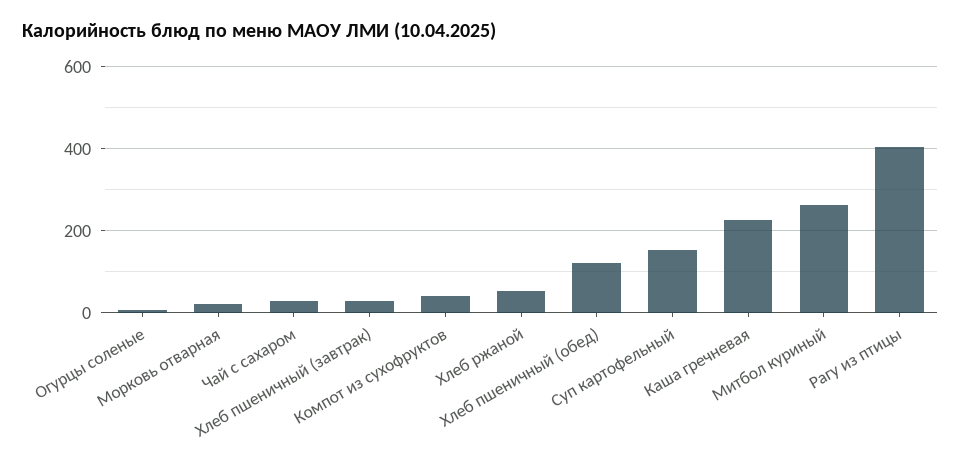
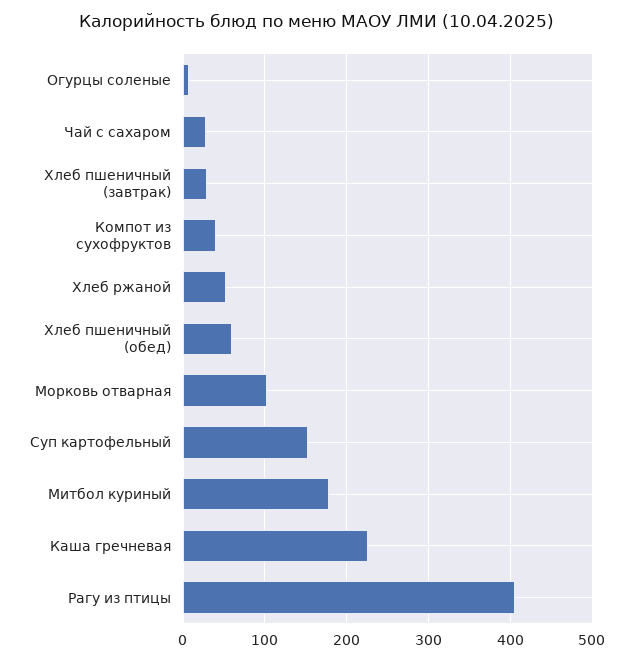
Морковь отварная: 20 -> 100
Хлеб пшеничный (обед): 120 -> 60
Митбол куриный: 260 -> 180

